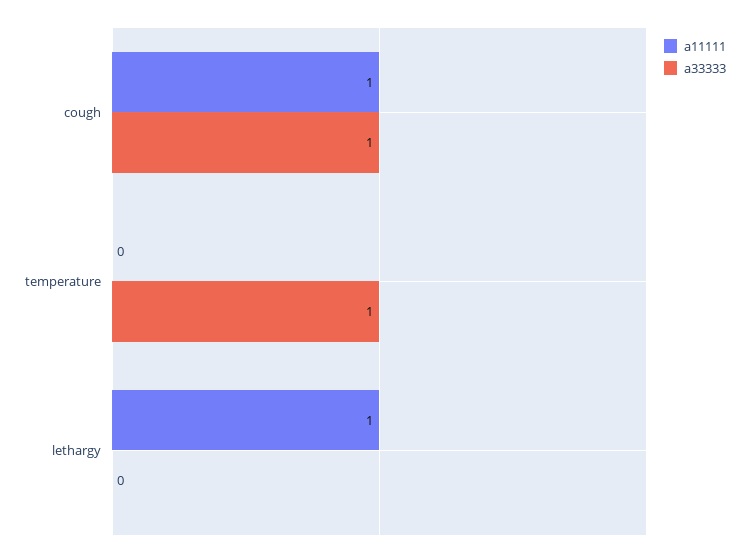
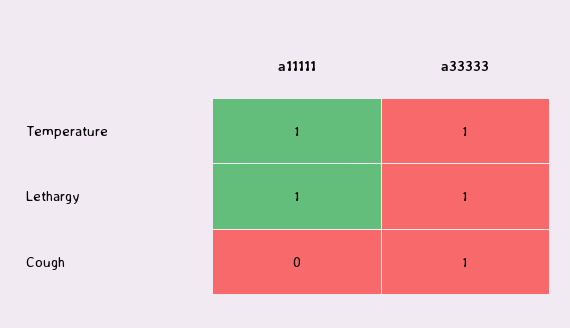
a11111, cough: 1 -> 0
a11111, temperature: 0 -> 1
a33333, lethargy: 0 -> 1

